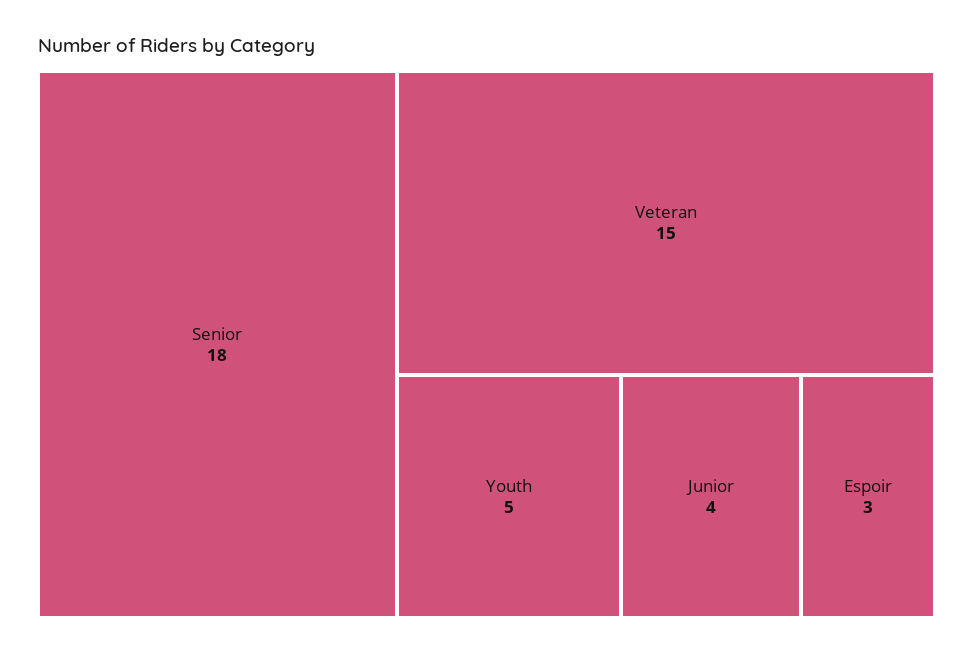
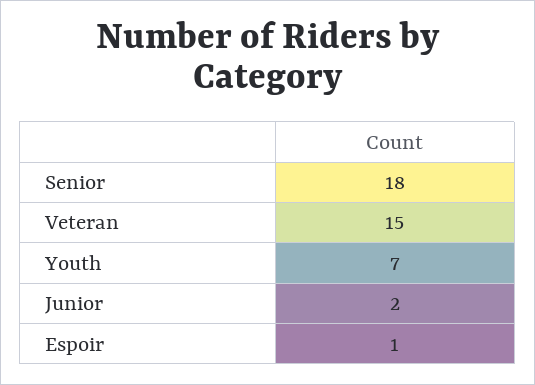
Youth: 5 -> 7
Junior: 4 -> 2
Espoir: 3 -> 1

